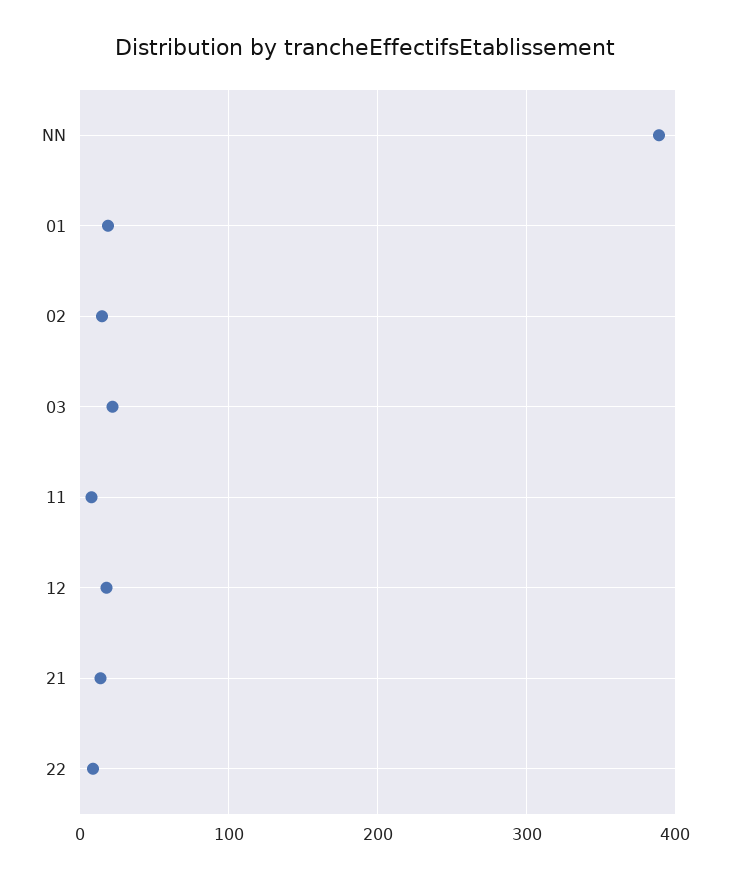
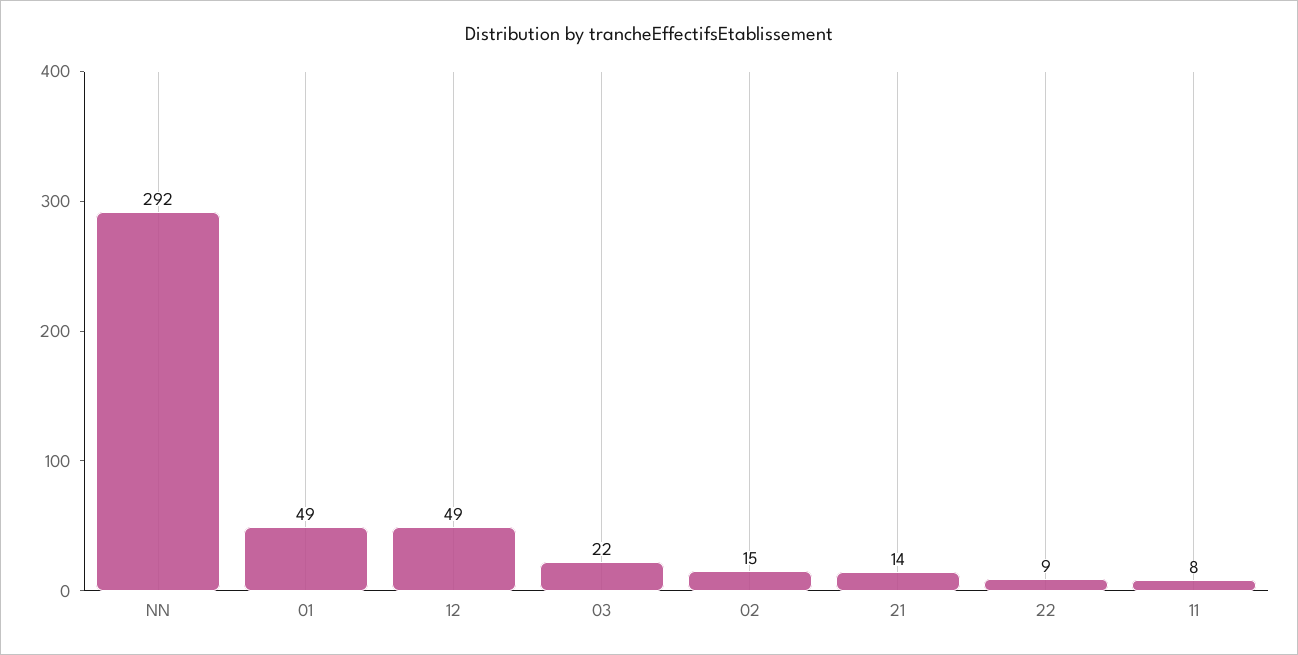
NN: 390 -> 292
01: 20 -> 49
12: 20 -> 49

